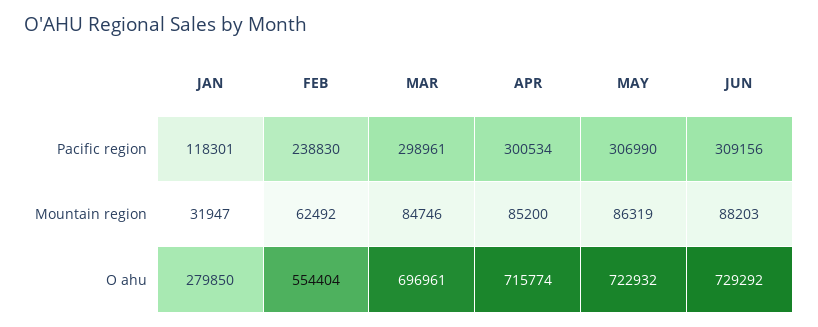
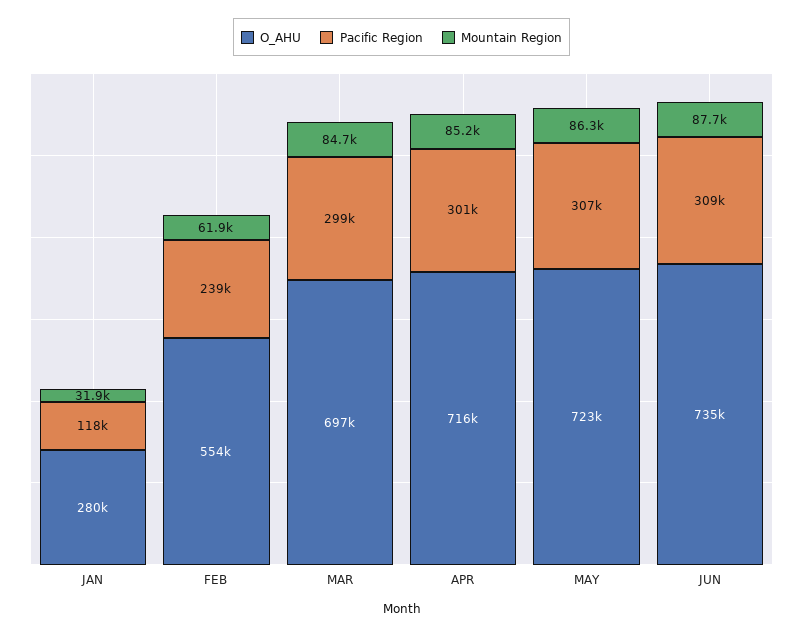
Mountain region, FEB: 62492 -> 61900
Mountain region, JUN: 88203 -> 87700
O ahu, JUN: 729292 -> 735000

